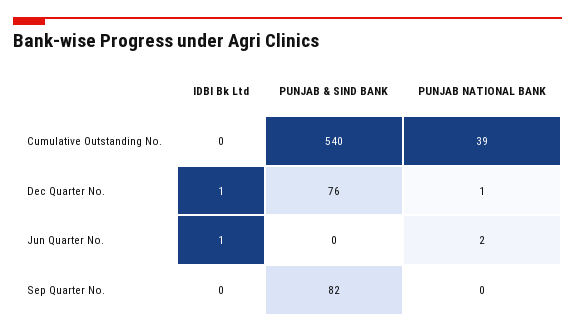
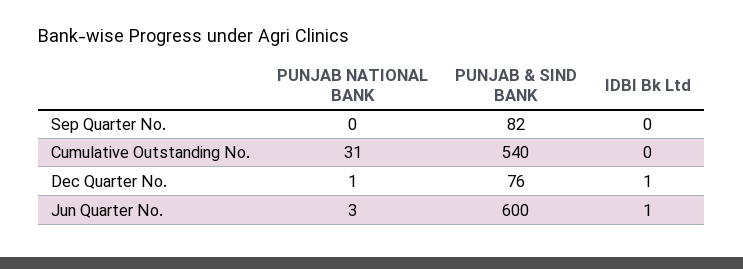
PUNJAB NATIONAL BANK, Cumulative Outstanding No.: 39 -> 31
PUNJAB & SIND BANK, Jun Quarter No.: 0 -> 600
PUNJAB NATIONAL BANK, Jun Quarter No.: 2 -> 3

